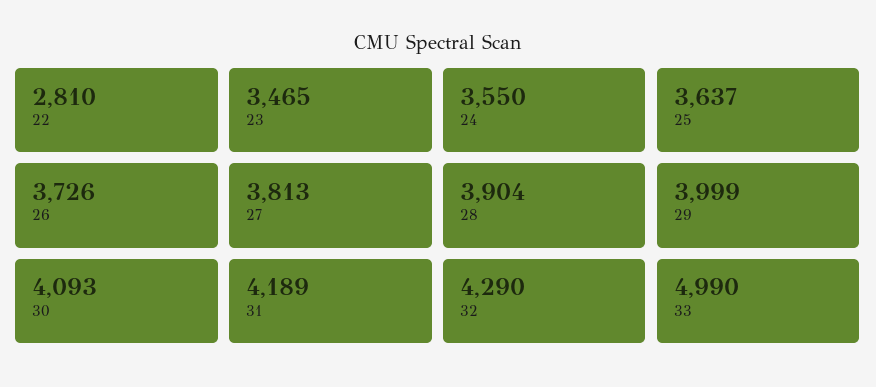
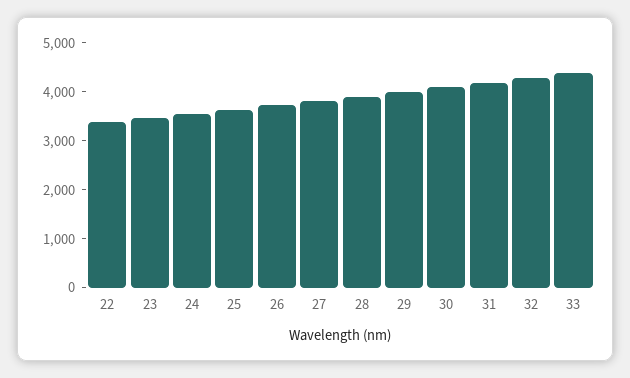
22: 2810 -> 3400
33: 4990 -> 4400

